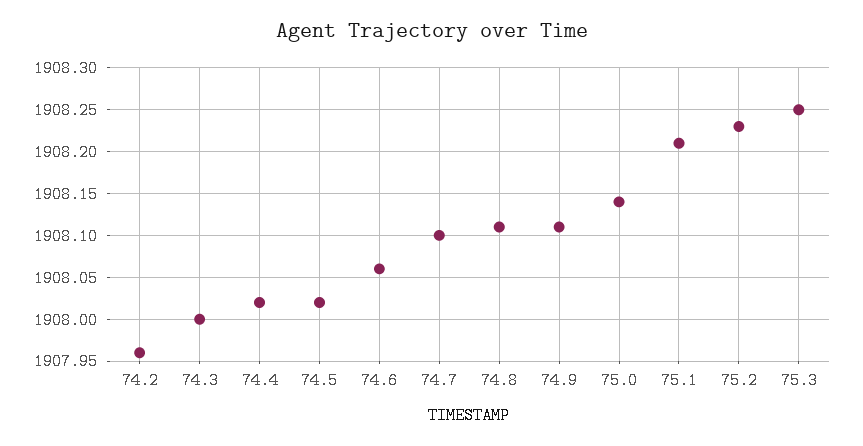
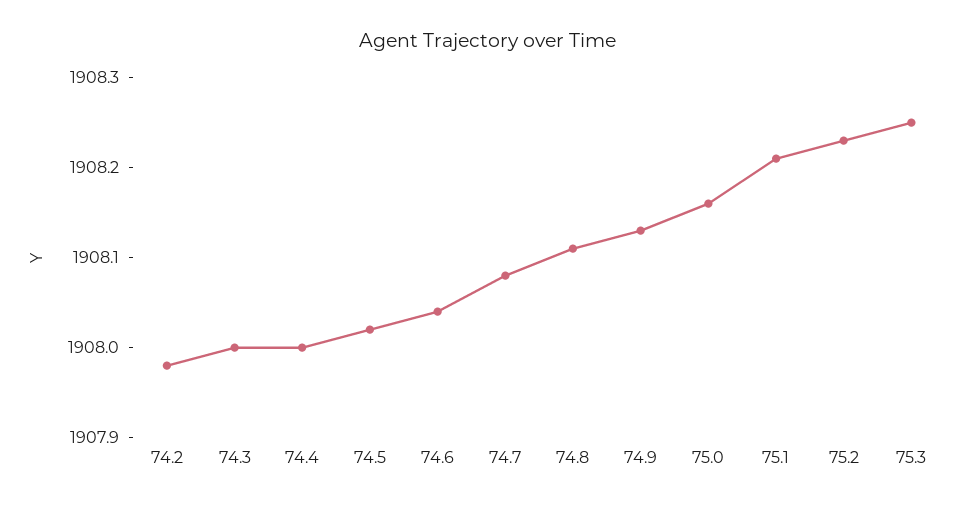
74.2: 1907.96 -> 1907.98
74.4: 1908.02 -> 1908
74.6: 1908.06 -> 1908.04
74.7: 1908.1 -> 1908.08
74.9: 1908.11 -> 1908.13
75.0: 1908.14 -> 1908.16

